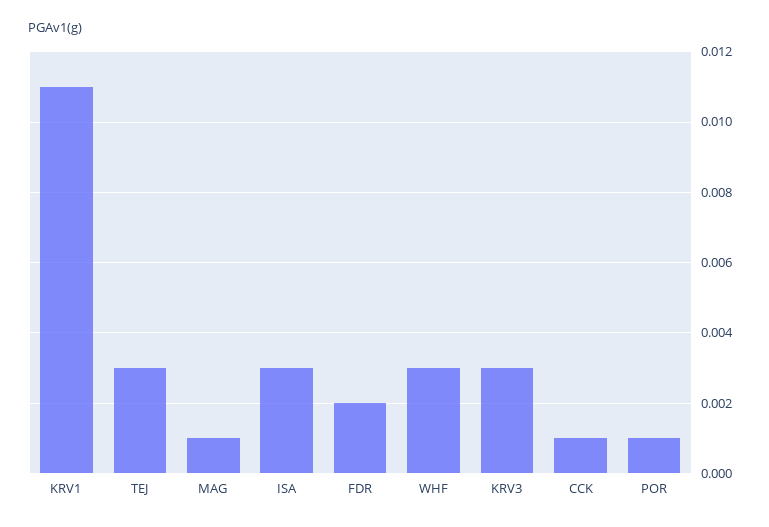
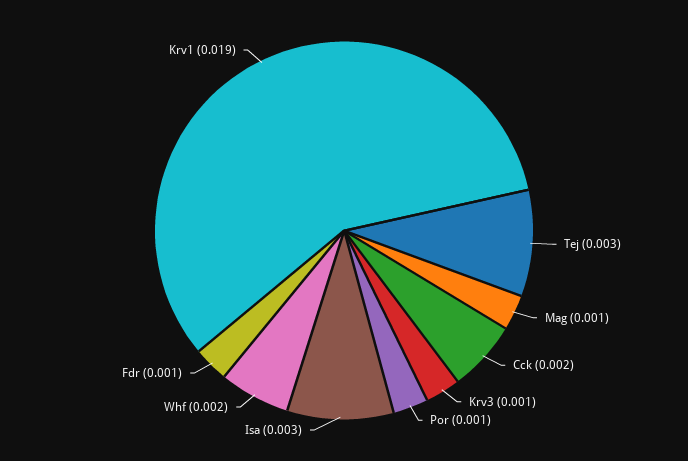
KRV1: 0.011 -> 0.019
FDR: 0.002 -> 0.001
WHF: 0.003 -> 0.002
KRV3: 0.003 -> 0.001
CCK: 0.001 -> 0.002

